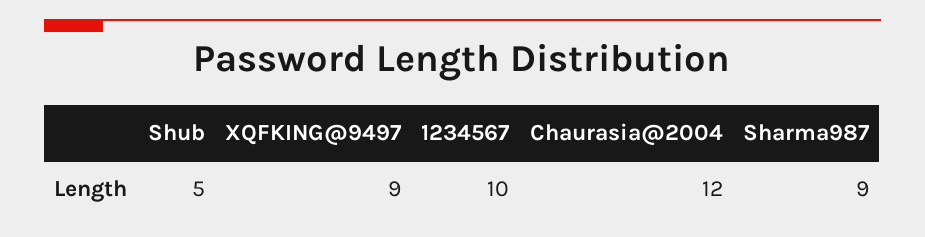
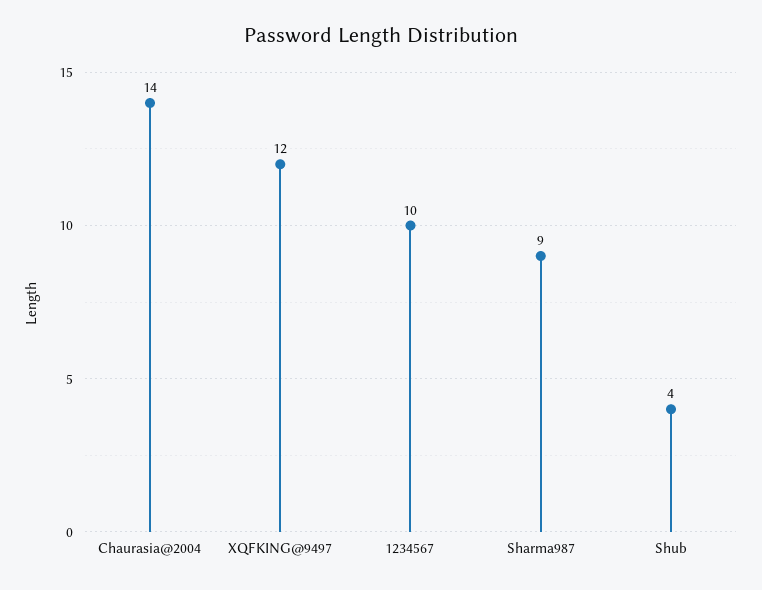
Shub: 5 -> 4
XQFKING@9497: 9 -> 12
Chaurasia@2004: 12 -> 14

